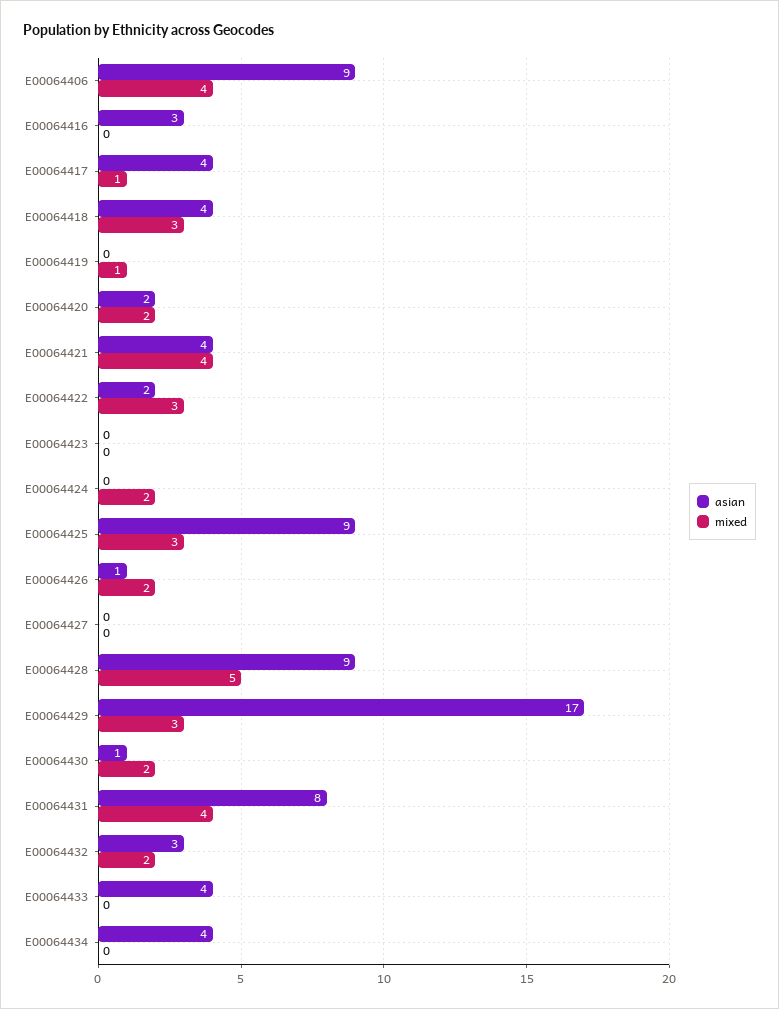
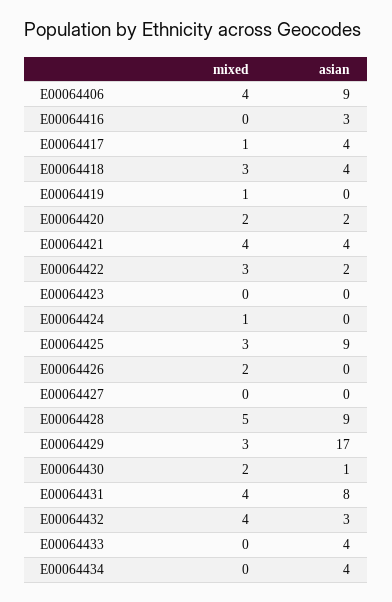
mixed, E00064424: 2 -> 1
asian, E00064426: 1 -> 0
mixed, E00064432: 2 -> 4

